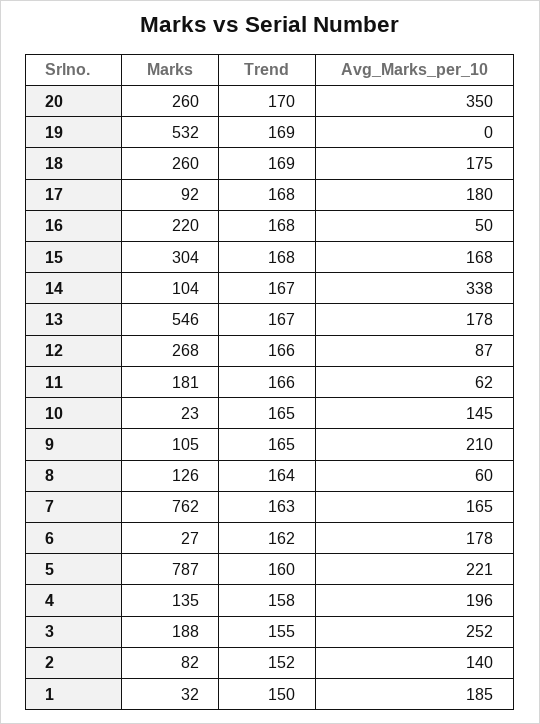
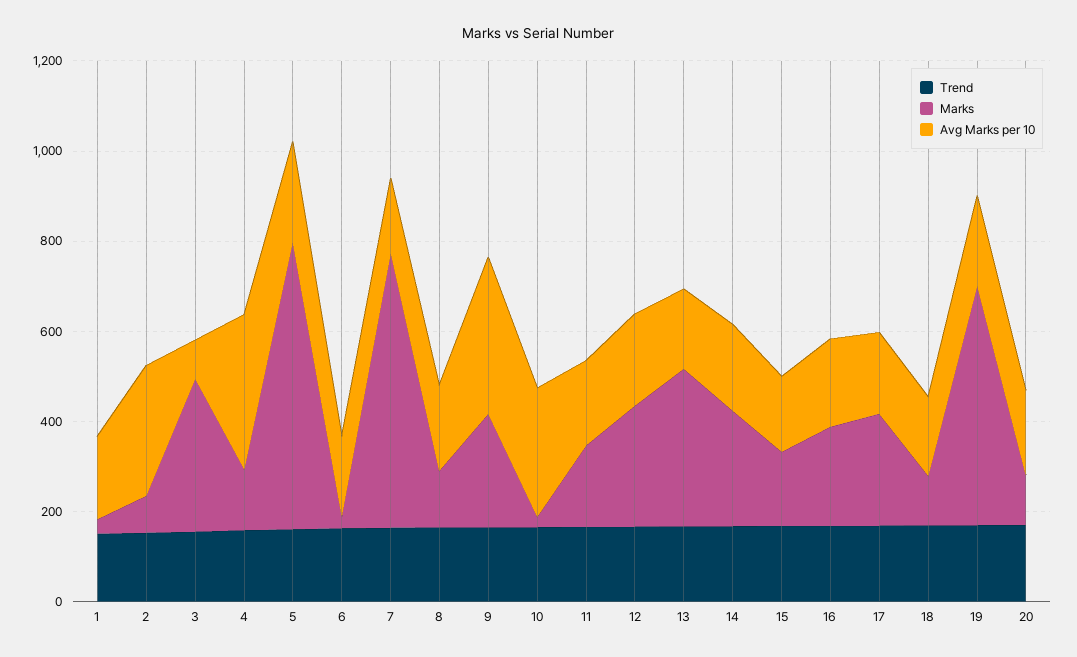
Marks, 20: 260 -> 100
Avg_Marks_per_10, 20: 350 -> 200
Avg_Marks_per_10, 19: 0 -> 200
Marks, 18: 260 -> 100
Marks, 17: 92 -> 250
Avg_Marks_per_10, 16: 50 -> 200
Marks, 15: 304 -> 150
Marks, 14: 104 -> 250
Avg_Marks_per_10, 14: 338 -> 200
Marks, 13: 546 -> 350
Avg_Marks_per_10, 12: 87 -> 200
Avg_Marks_per_10, 11: 62 -> 200
Avg_Marks_per_10, 10: 145 -> 300
Marks, 9: 105 -> 250
Avg_Marks_per_10, 9: 210 -> 350
Avg_Marks_per_10, 8: 60 -> 200
Marks, 7: 762 -> 600
Marks, 5: 787 -> 650
Avg_Marks_per_10, 4: 196 -> 350
Marks, 3: 188 -> 350
Avg_Marks_per_10, 3: 252 -> 100
Avg_Marks_per_10, 2: 140 -> 300

